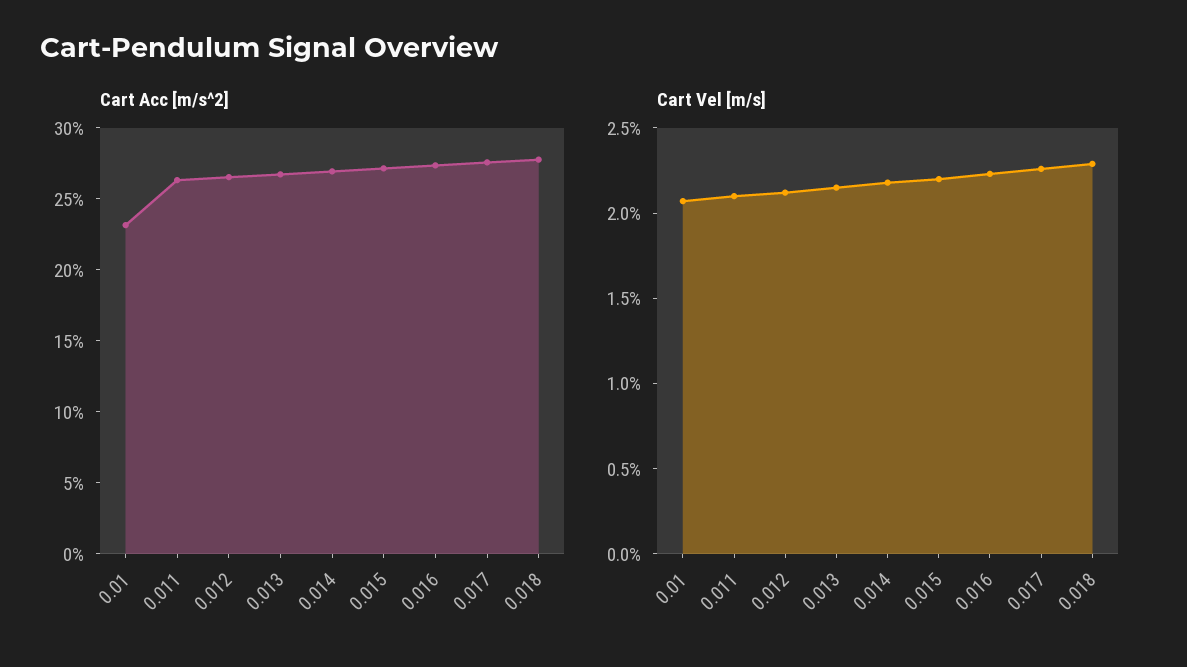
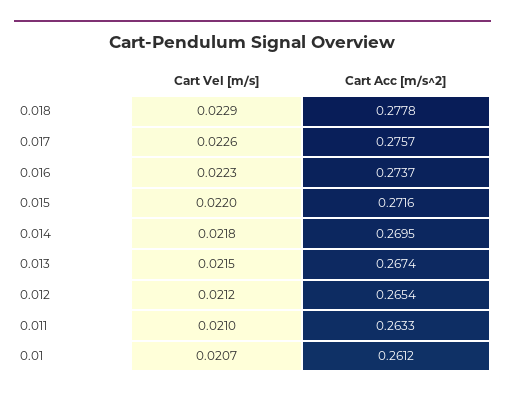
Cart Acc [m/s^2], 0.01: 0.23 -> 0.2612

